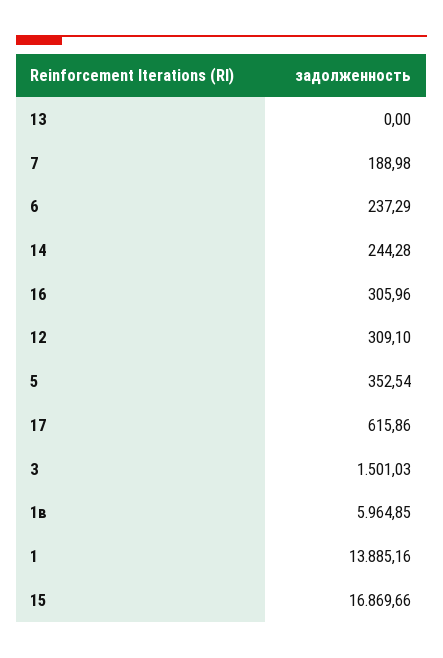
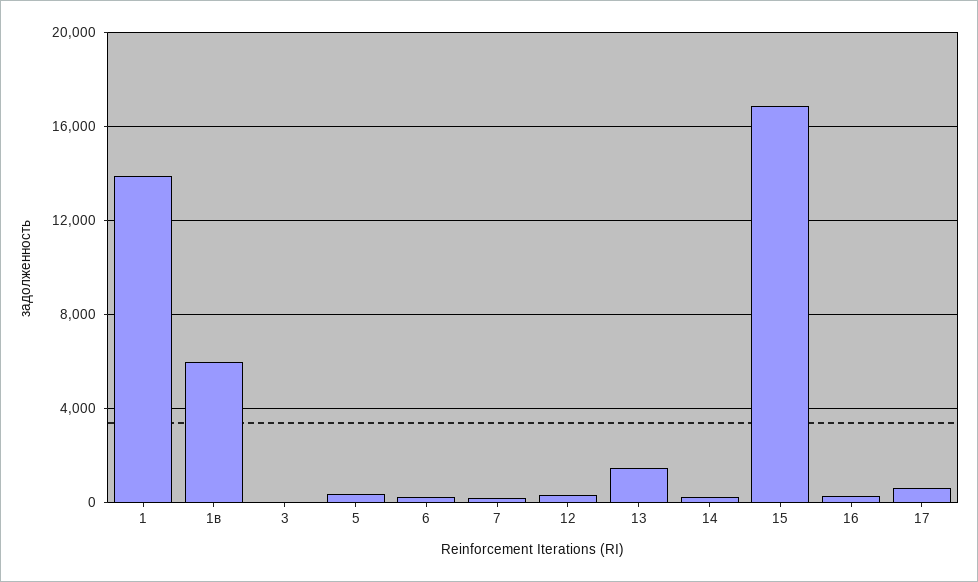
13: 0 -> 1500
3: 1501.03 -> 0

